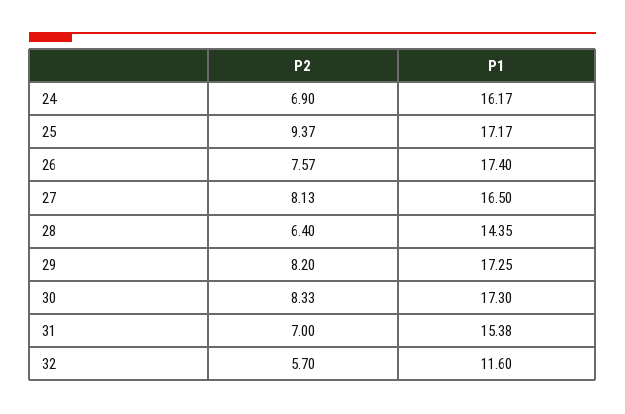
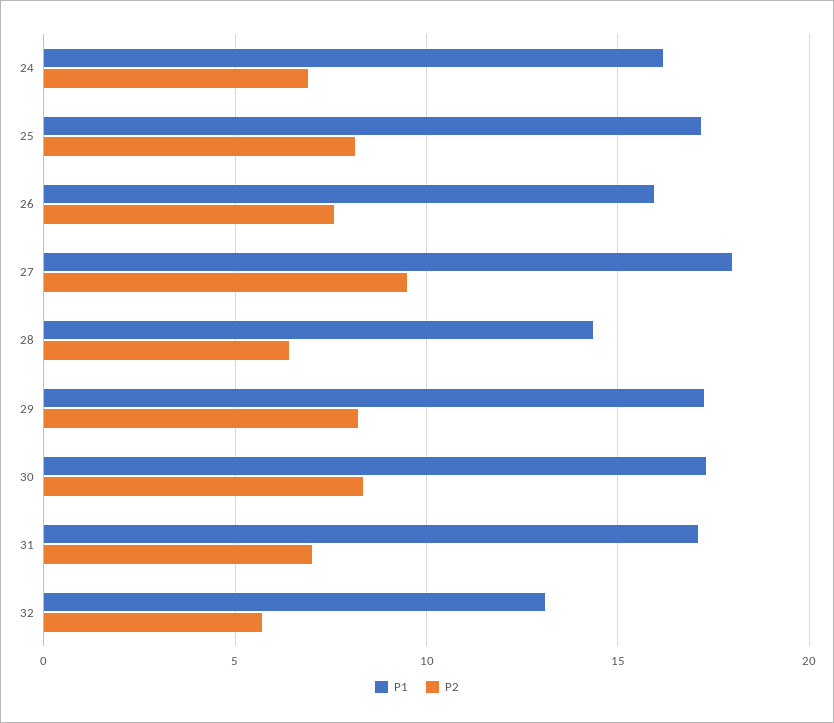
P2, 25: 9.37 -> 8
P1, 26: 17.4 -> 16
P2, 27: 8.13 -> 9.5
P1, 27: 16.5 -> 18
P1, 31: 15.38 -> 17
P1, 32: 11.6 -> 13

